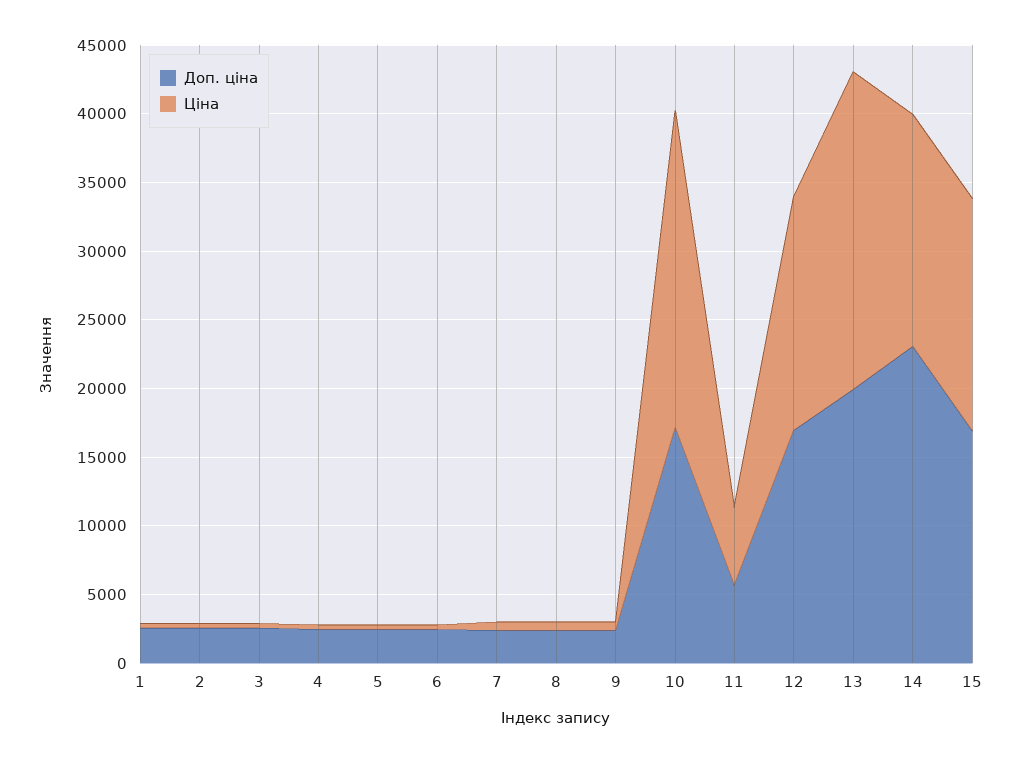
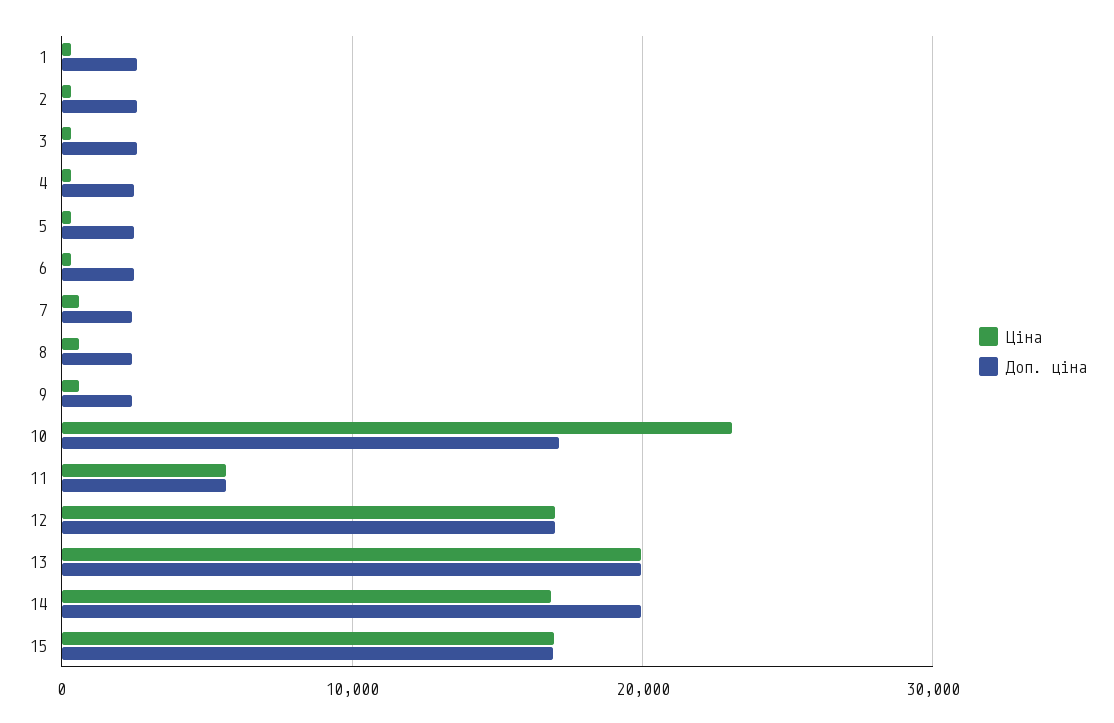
Ціна, 13: 23000 -> 20000
Доп. ціна, 14: 23000 -> 20000

